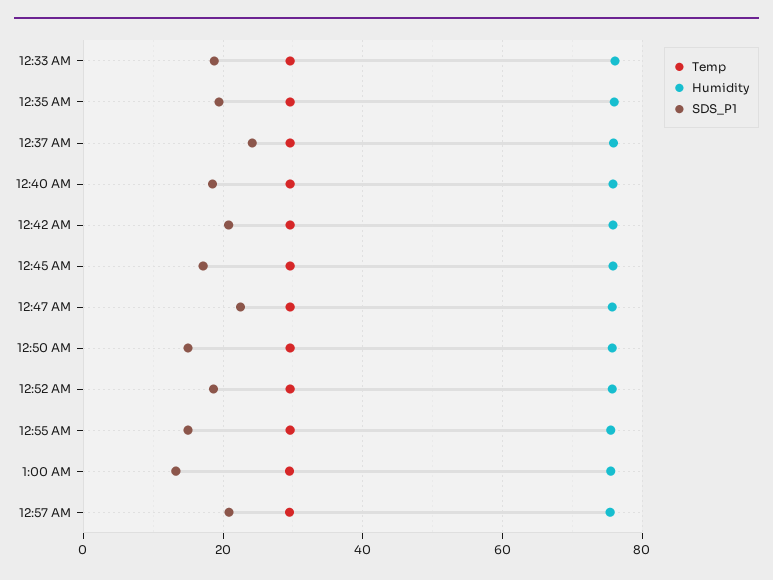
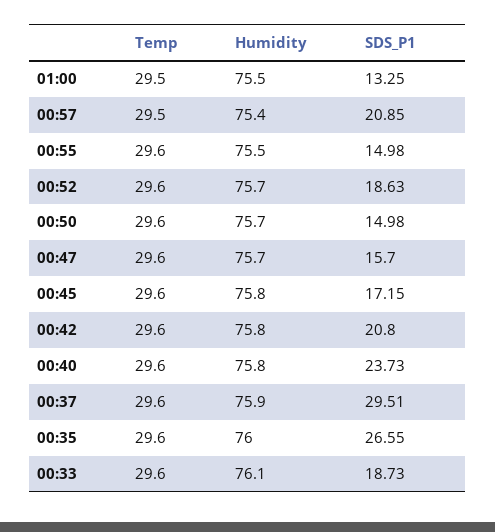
SDS_P1, 12:35 AM: 20 -> 26.55
SDS_P1, 12:37 AM: 24 -> 29.51
SDS_P1, 12:40 AM: 18 -> 23.73
SDS_P1, 12:47 AM: 22 -> 15.7

